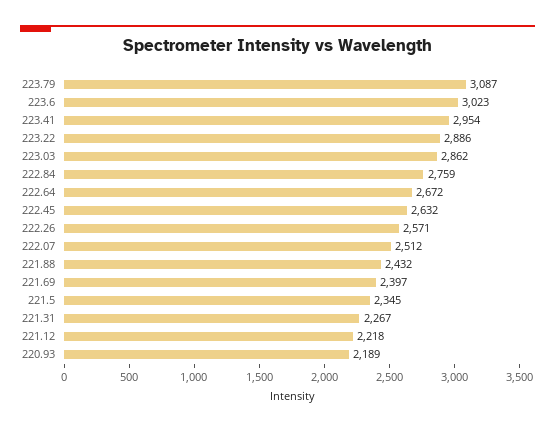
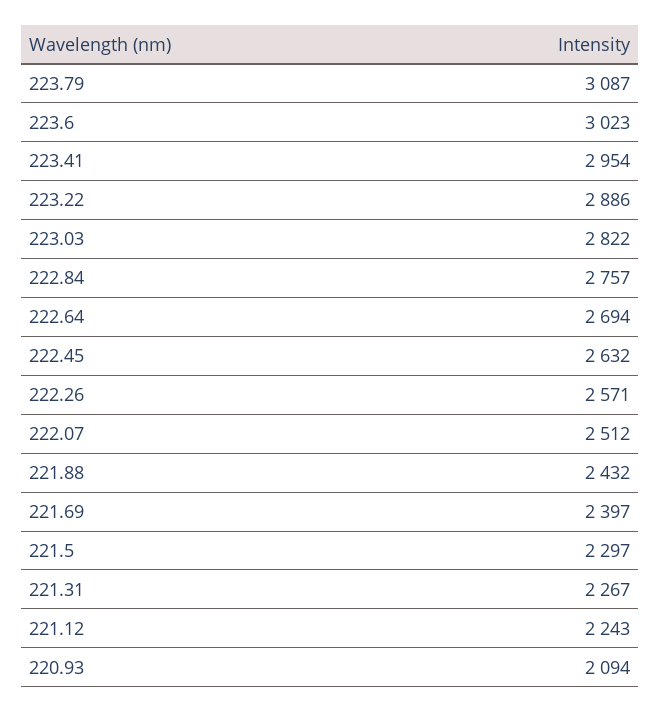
223.03: 2862 -> 2822
222.84: 2759 -> 2757
222.64: 2672 -> 2694
221.5: 2345 -> 2297
221.12: 2218 -> 2243
220.93: 2189 -> 2094

